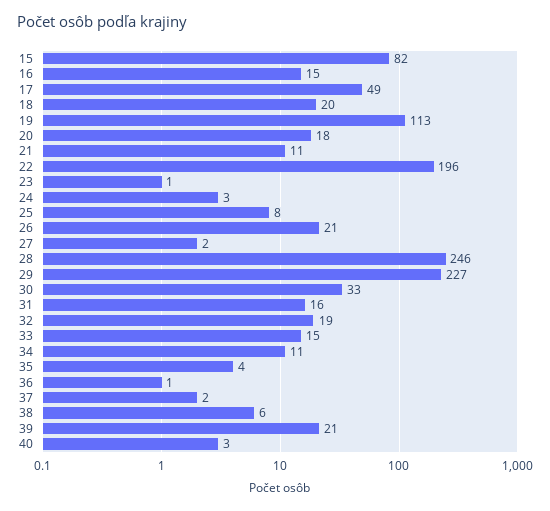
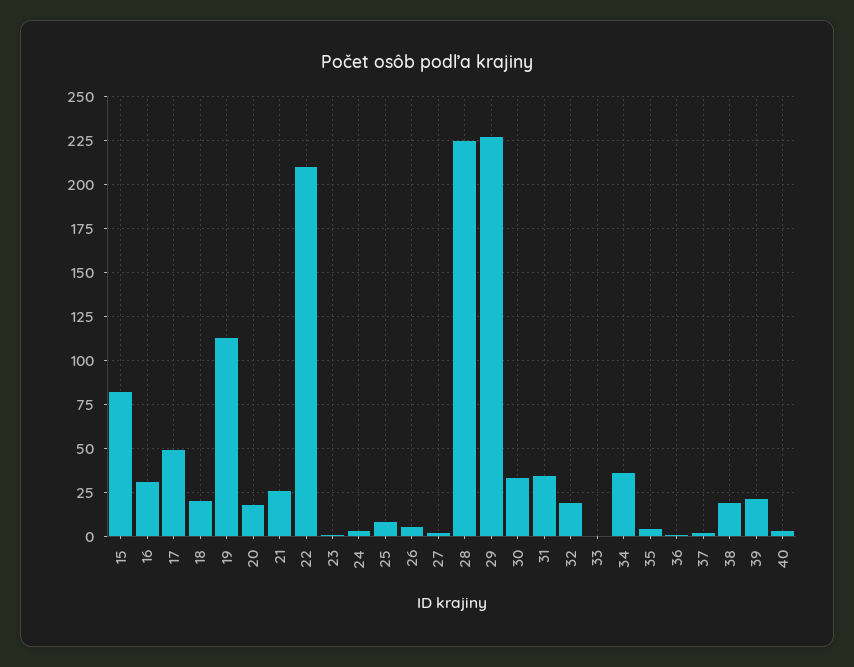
16: 15 -> 30
21: 11 -> 25
22: 196 -> 210
26: 21 -> 5
28: 246 -> 225
31: 16 -> 35
33: 15 -> 0
34: 11 -> 35
38: 6 -> 20

